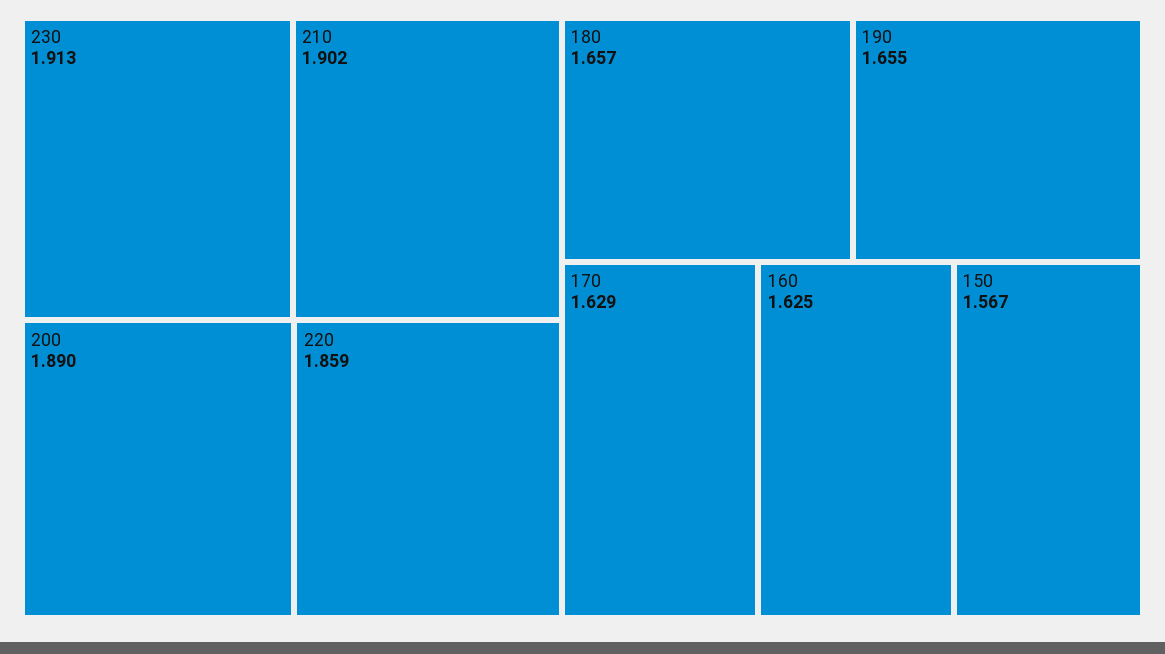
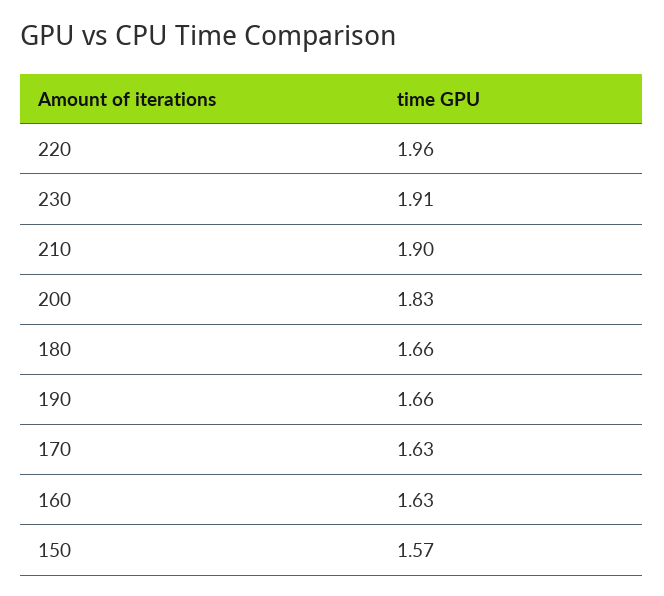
200: 1.89 -> 1.83
220: 1.859 -> 1.96

